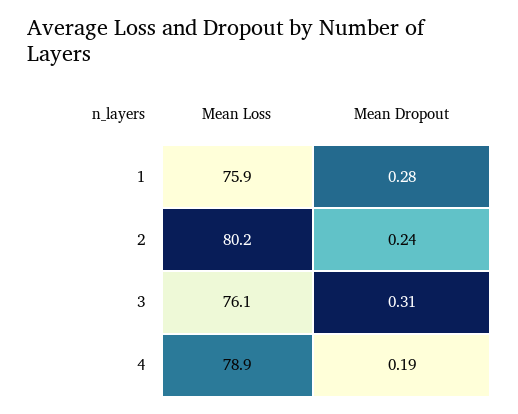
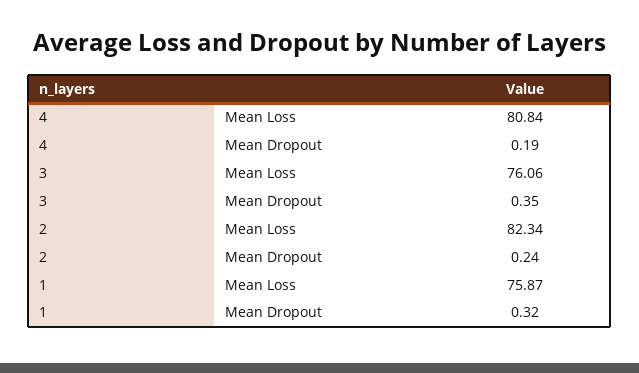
Mean Dropout, 1: 0.28 -> 0.32
Mean Loss, 2: 80.2 -> 82.34
Mean Dropout, 3: 0.31 -> 0.35
Mean Loss, 4: 78.9 -> 80.84

